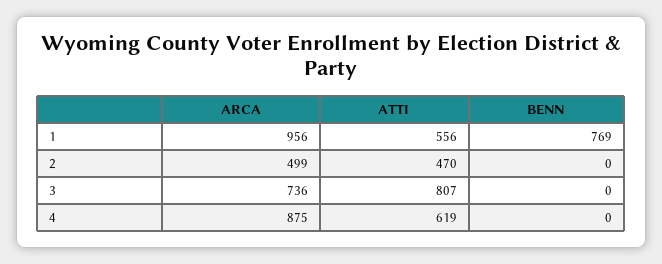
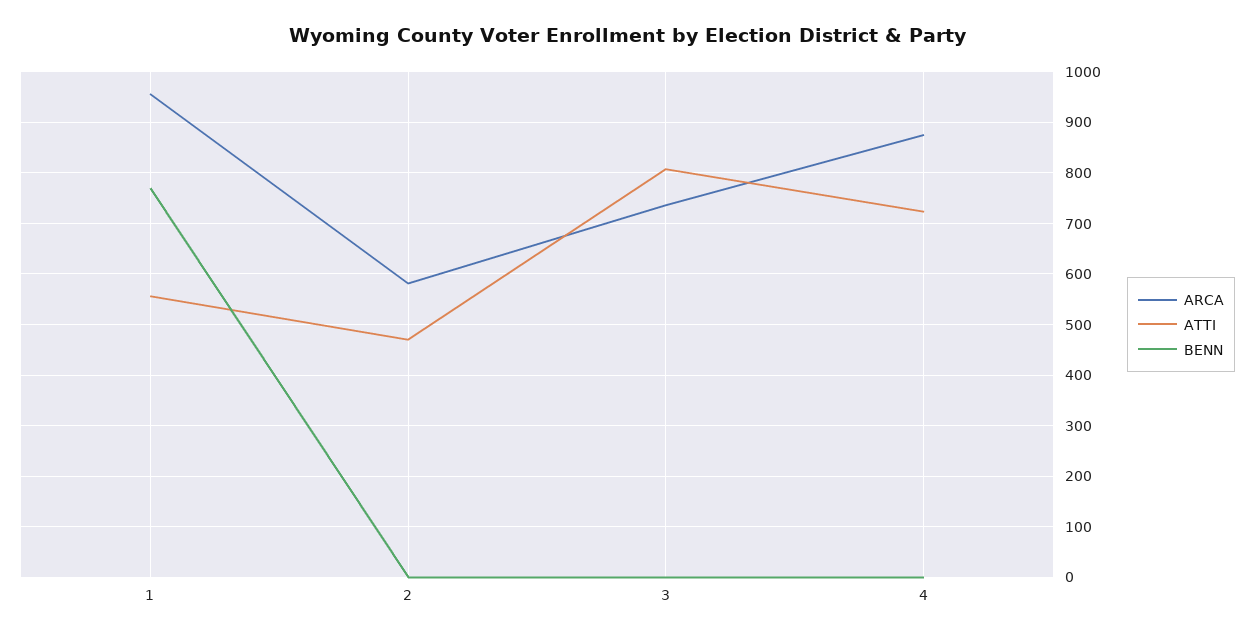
ARCA, 2: 499 -> 580
ATTI, 4: 619 -> 720

